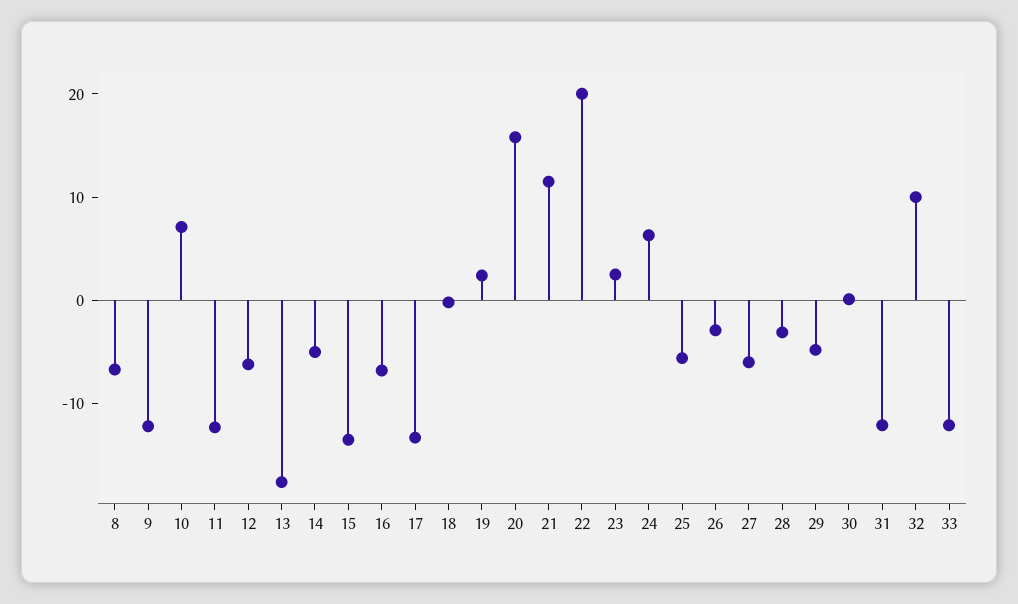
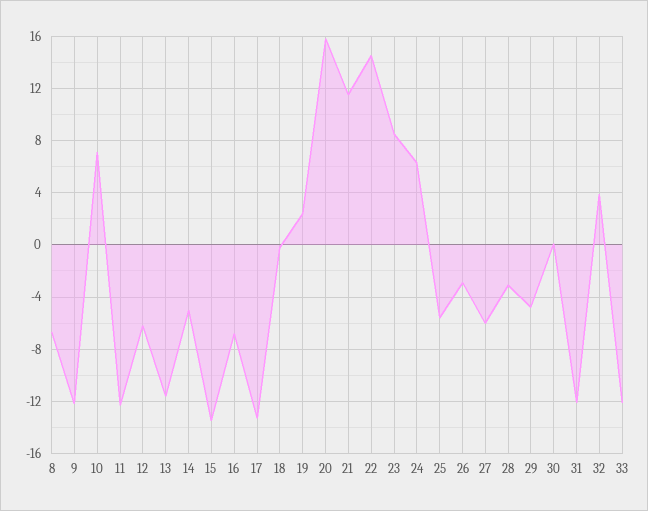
13: -18 -> -11.5
22: 20 -> 14.5
23: 2 -> 8.5
32: 10 -> 4

